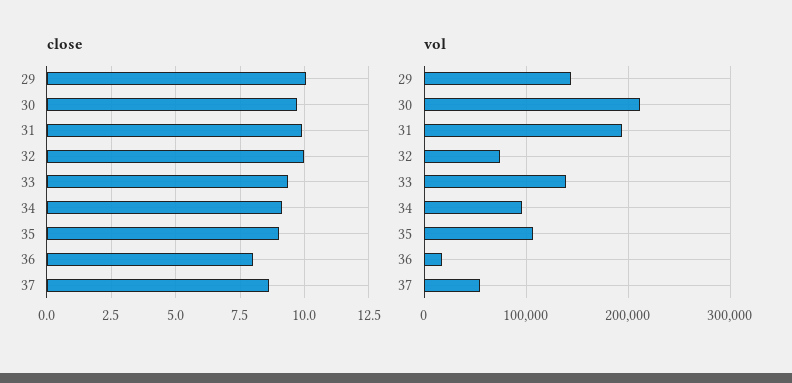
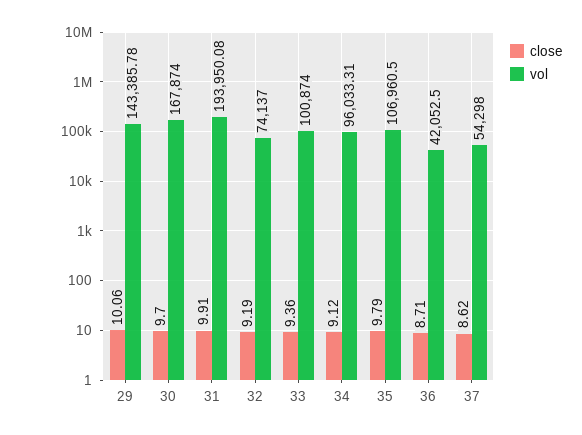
close, 32: 10 -> 9.19
close, 35: 9 -> 9.79
close, 36: 8 -> 8.71
vol, 30: 210000 -> 167874
vol, 33: 140000 -> 100874
vol, 36: 20000 -> 42052.5

